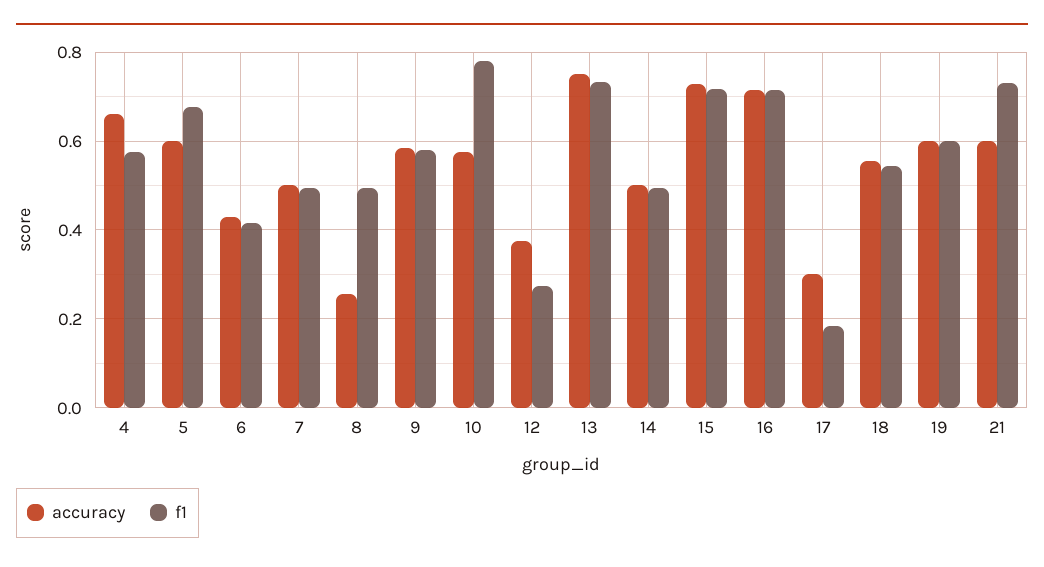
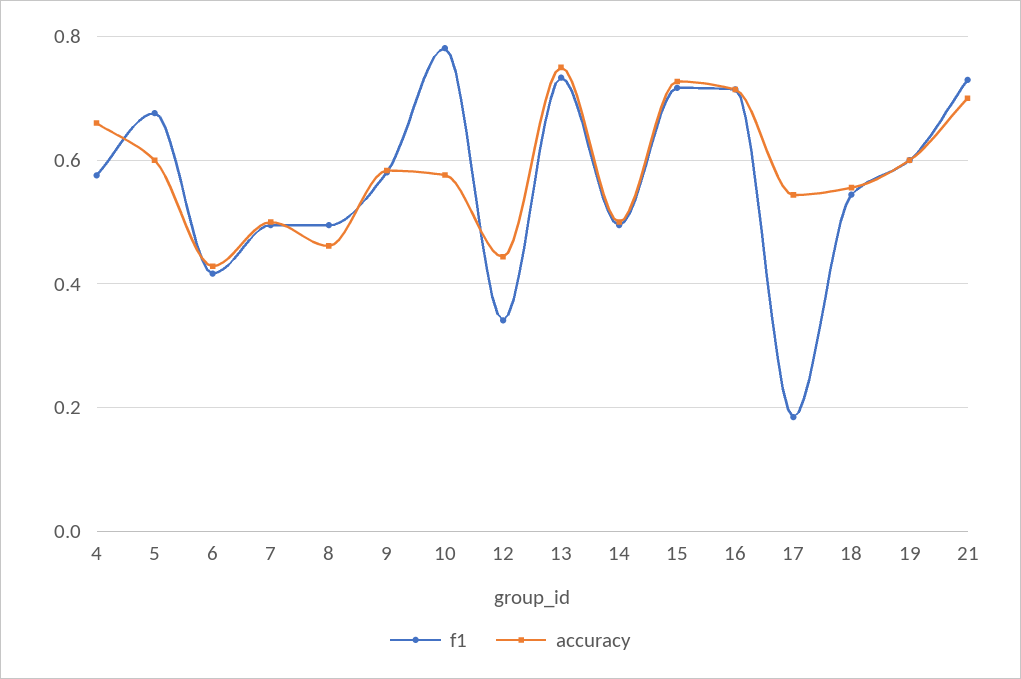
accuracy, 8: 0.26 -> 0.46
accuracy, 12: 0.38 -> 0.44
f1, 12: 0.28 -> 0.34
accuracy, 17: 0.3 -> 0.54
accuracy, 21: 0.6 -> 0.7

